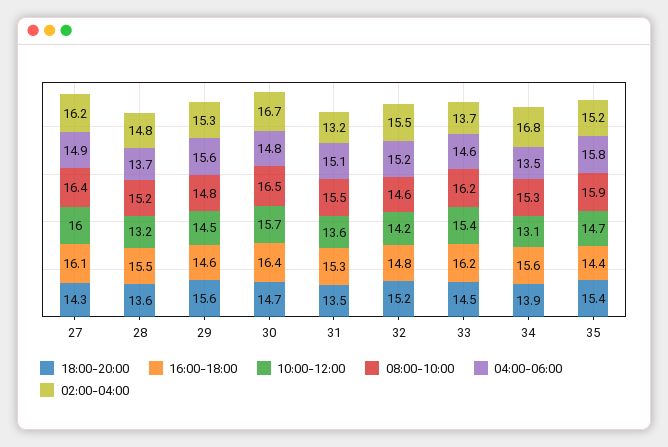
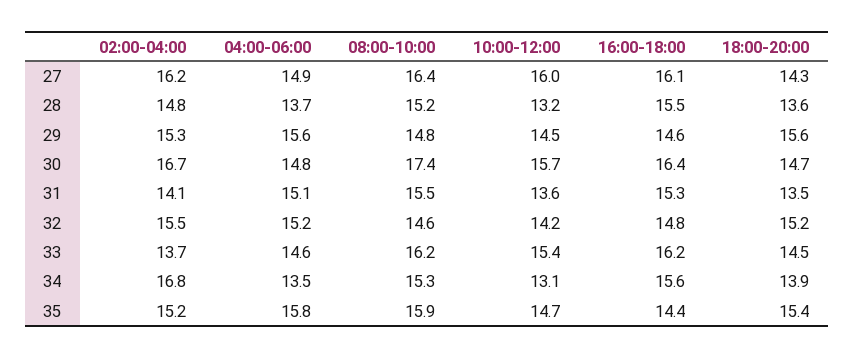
08:00-10:00, 30: 16.5 -> 17.4
02:00-04:00, 31: 13.2 -> 14.1

